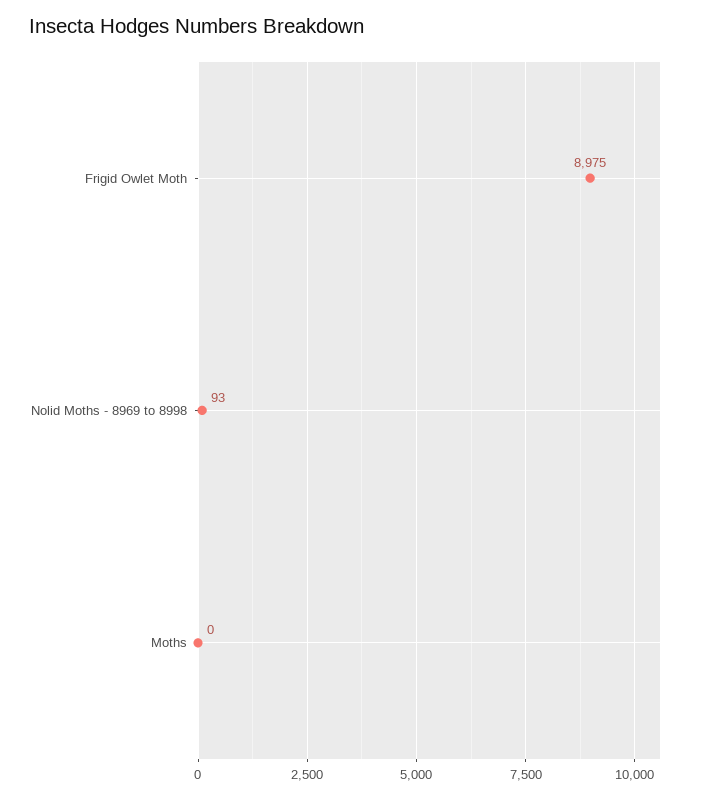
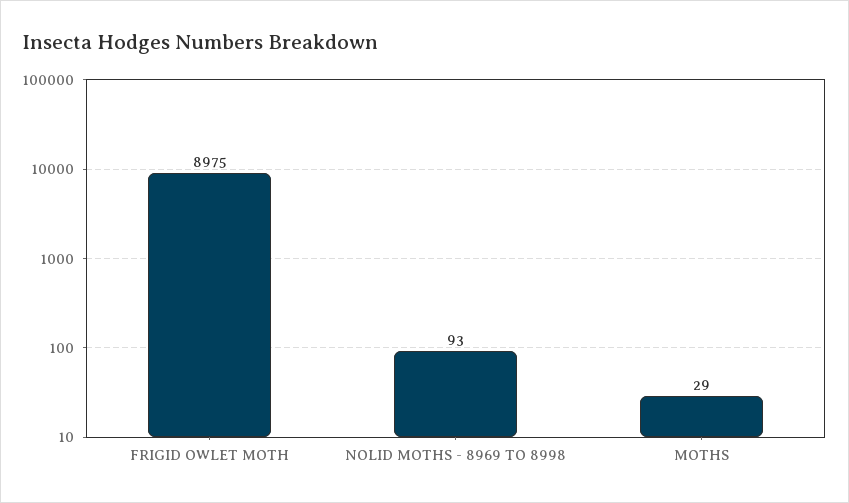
Moths: 0 -> 29

